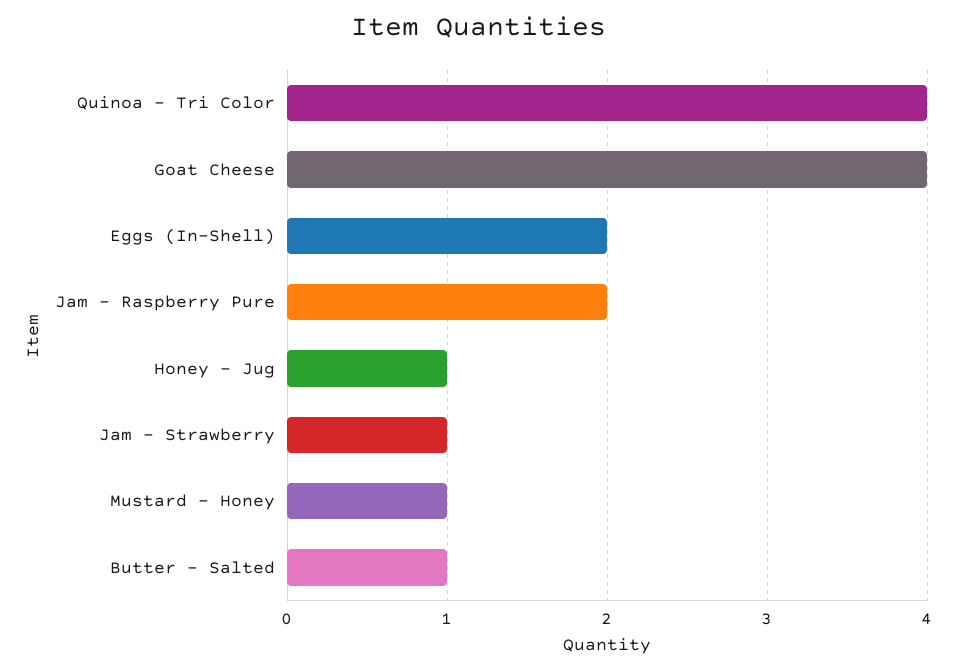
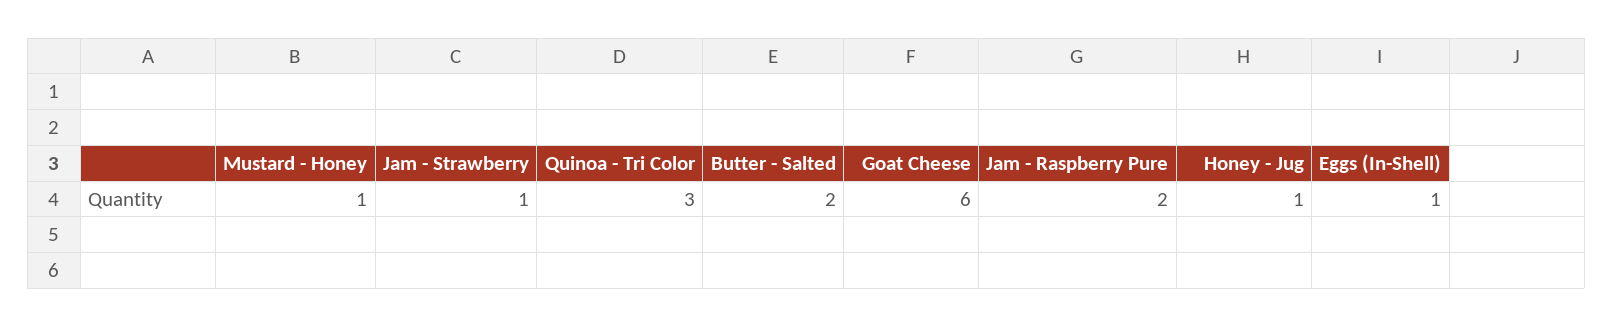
Quinoa - Tri Color: 4 -> 3
Goat Cheese: 4 -> 6
Eggs (In-Shell): 2 -> 1
Butter - Salted: 1 -> 2

